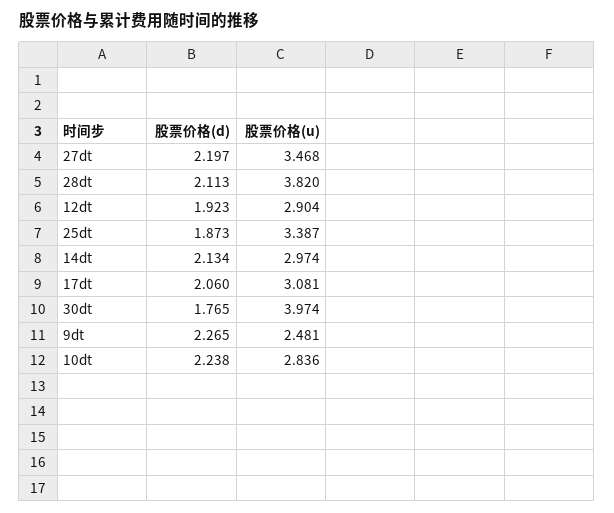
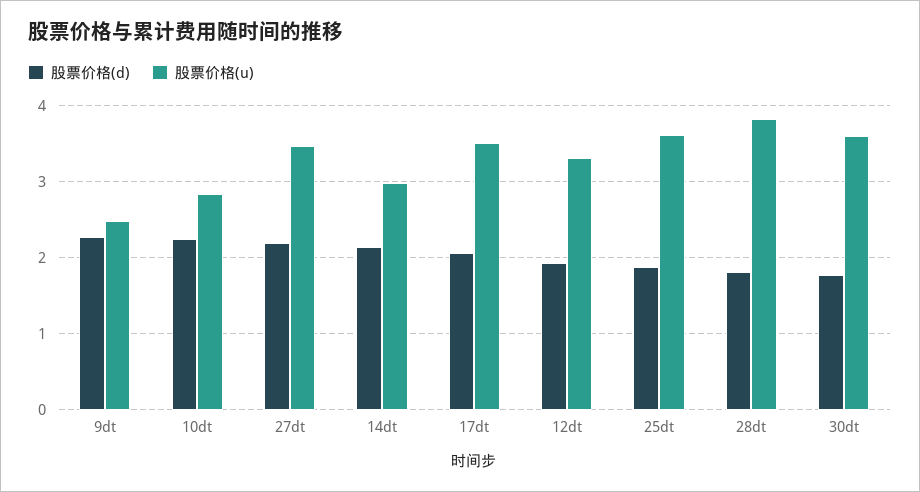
股票价格(d), 28dt: 2.113 -> 1.8
股票价格(u), 12dt: 2.904 -> 3.3
股票价格(u), 25dt: 3.387 -> 3.6
股票价格(u), 17dt: 3.081 -> 3.5
股票价格(u), 30dt: 3.974 -> 3.6

